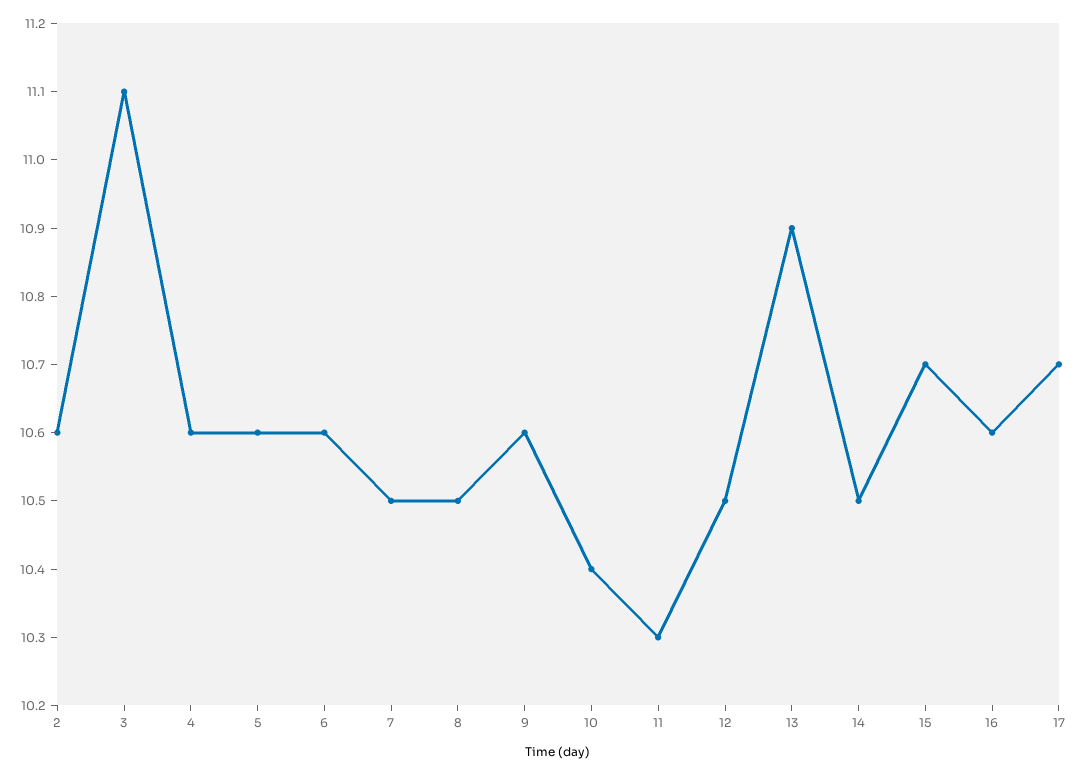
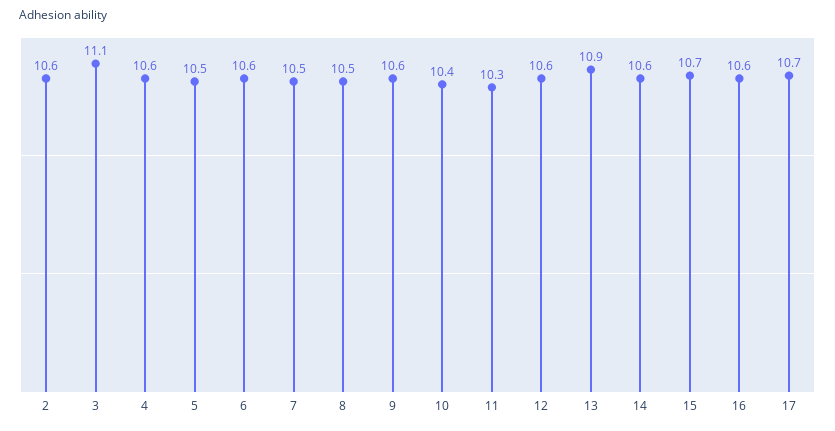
5: 10.6 -> 10.5
12: 10.5 -> 10.6
14: 10.5 -> 10.6

